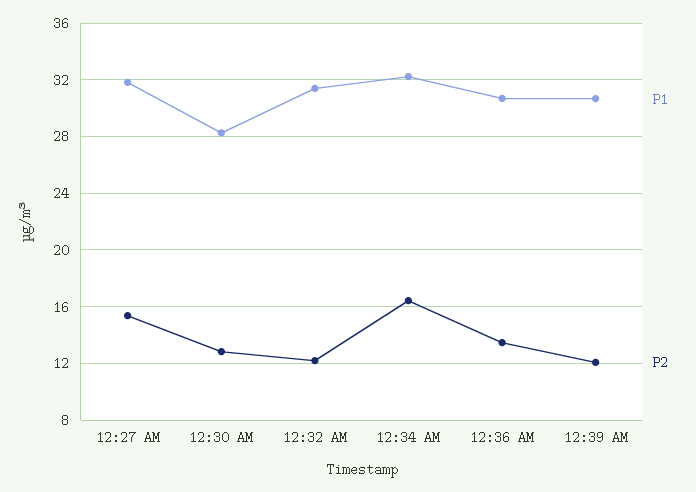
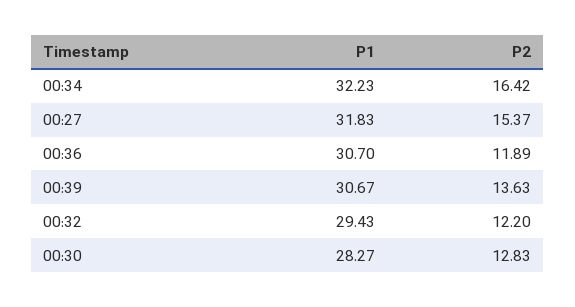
P1, 12:32 AM: 31.5 -> 29.43
P2, 12:36 AM: 13.5 -> 11.89
P2, 12:39 AM: 12 -> 13.63

